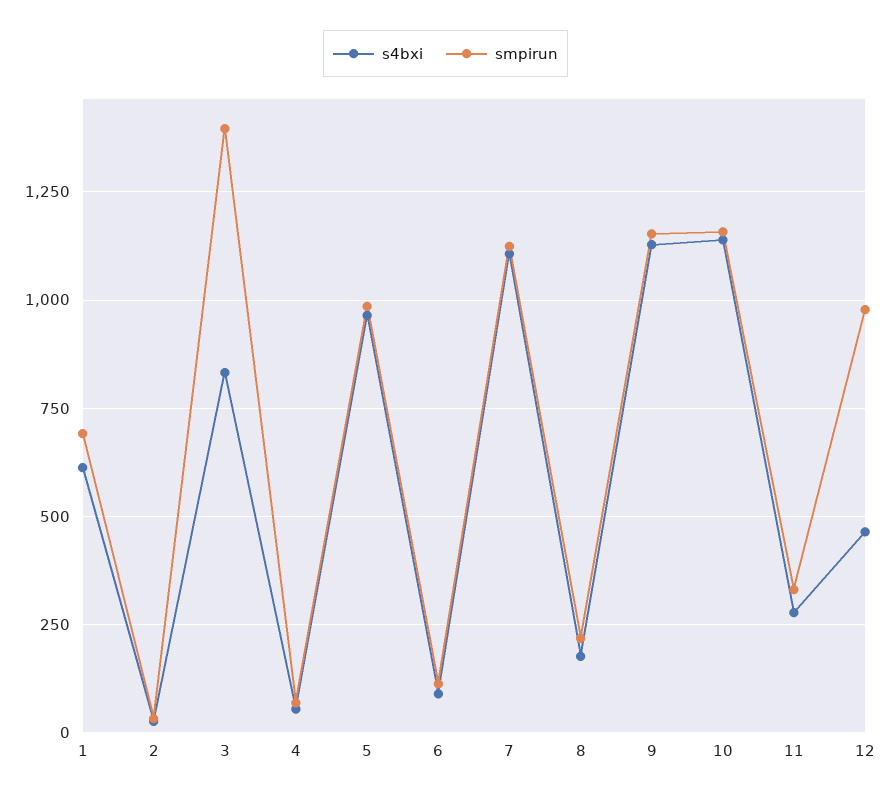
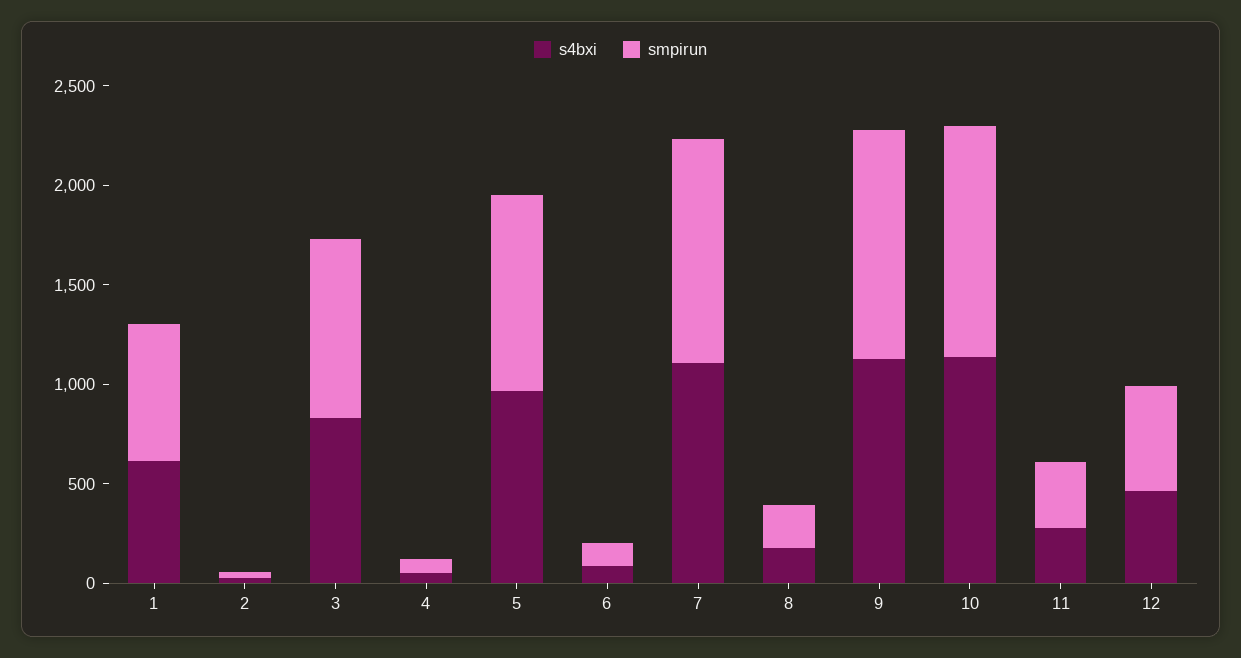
smpirun, 3: 1400 -> 900
smpirun, 12: 975 -> 500

